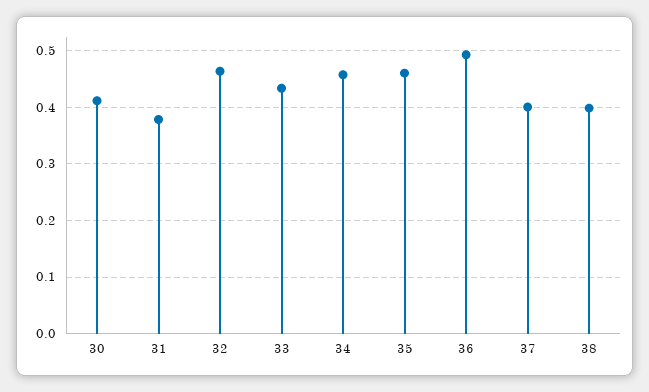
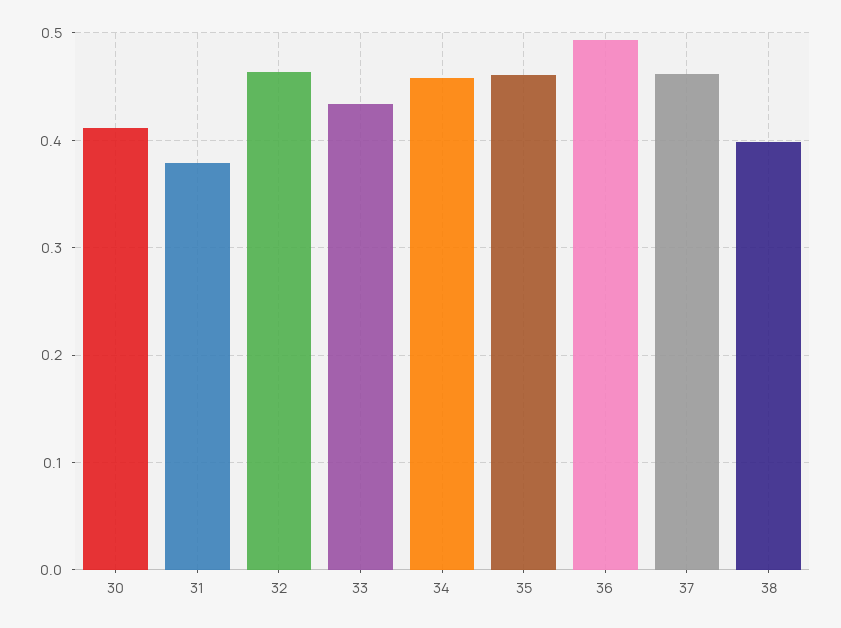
37: 0.4 -> 0.46

